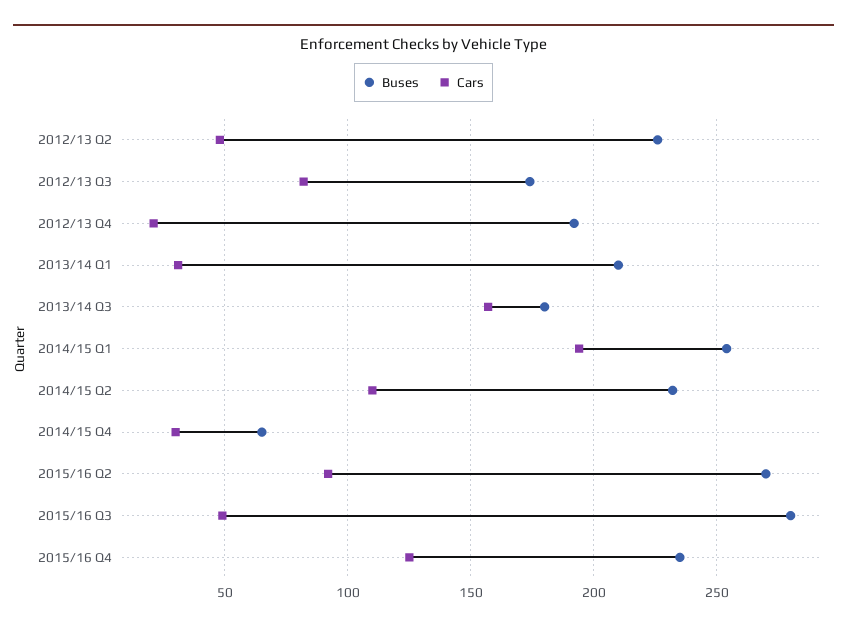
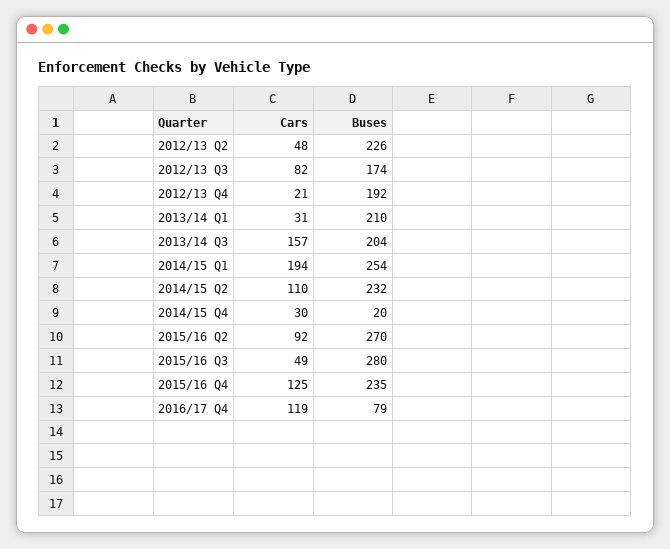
Buses, 2013/14 Q3: 180 -> 204
Buses, 2014/15 Q4: 65 -> 20
Cars, 2016/17 Q4: none -> 119
Buses, 2016/17 Q4: none -> 79

